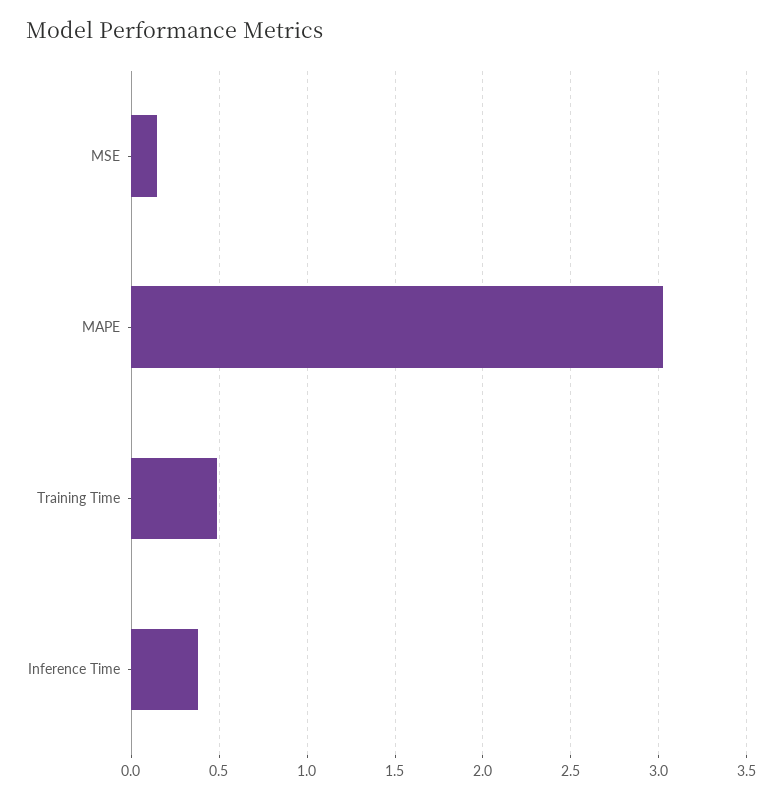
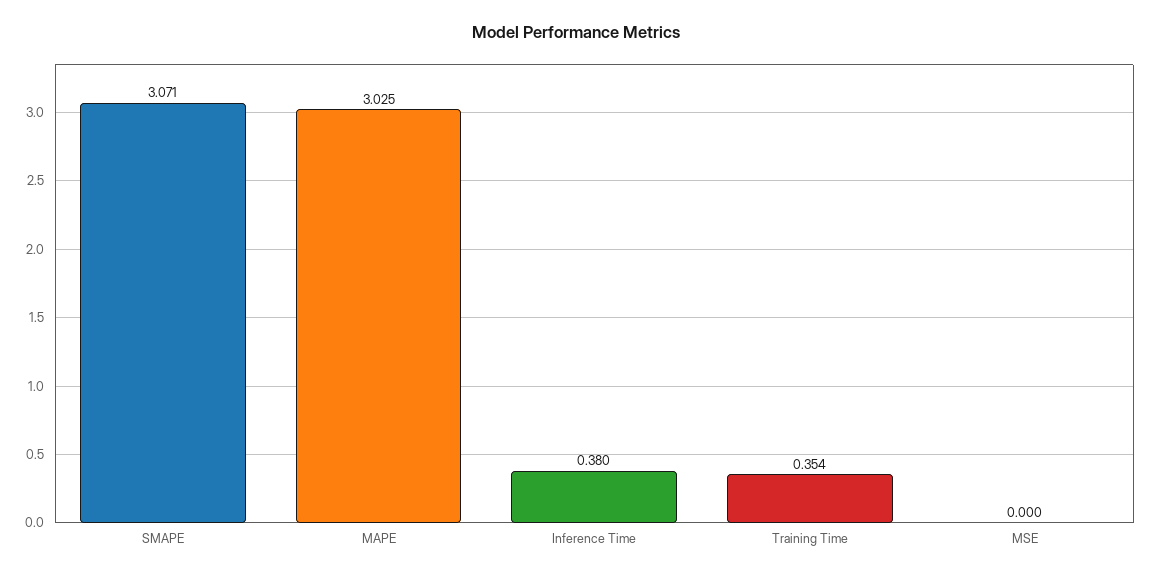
MSE: 0.15 -> 0
Training Time: 0.5 -> 0.354
SMAPE: none -> 3.071

